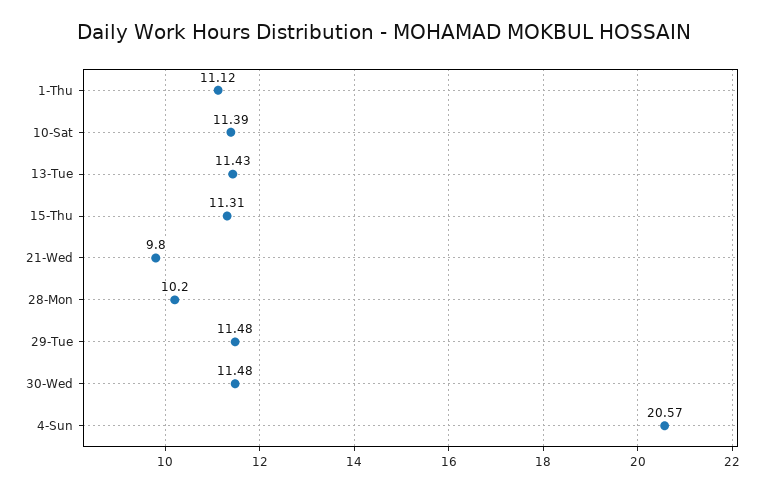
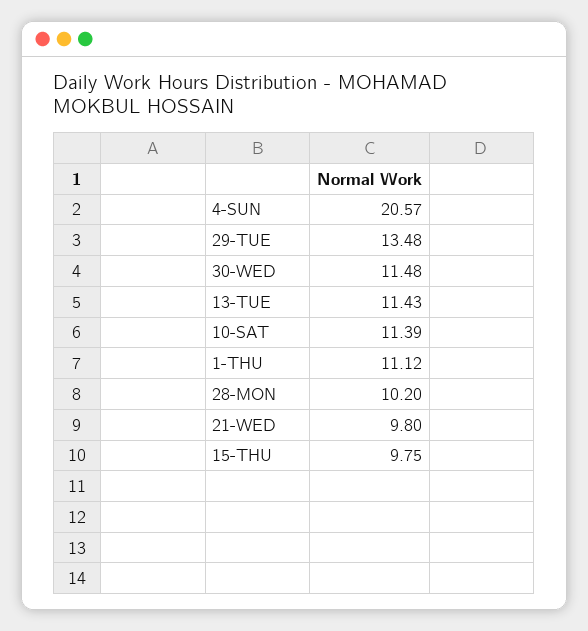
15-Thu: 11.31 -> 9.75
29-Tue: 11.48 -> 13.48

